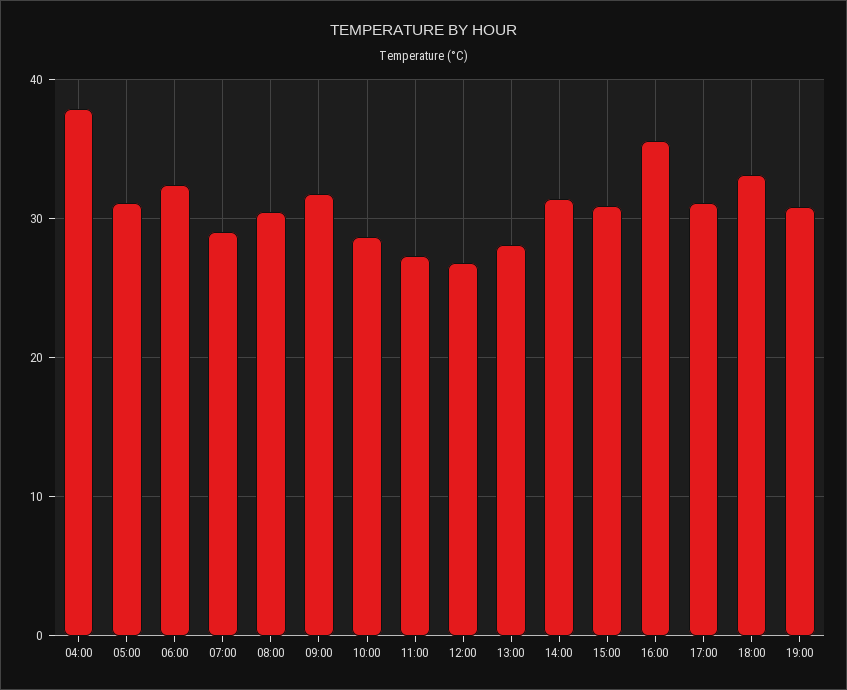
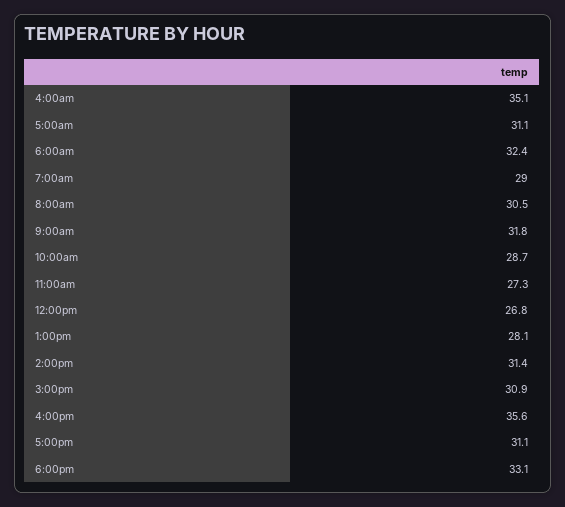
04:00: 38 -> 35.1
19:00: 31 -> none

